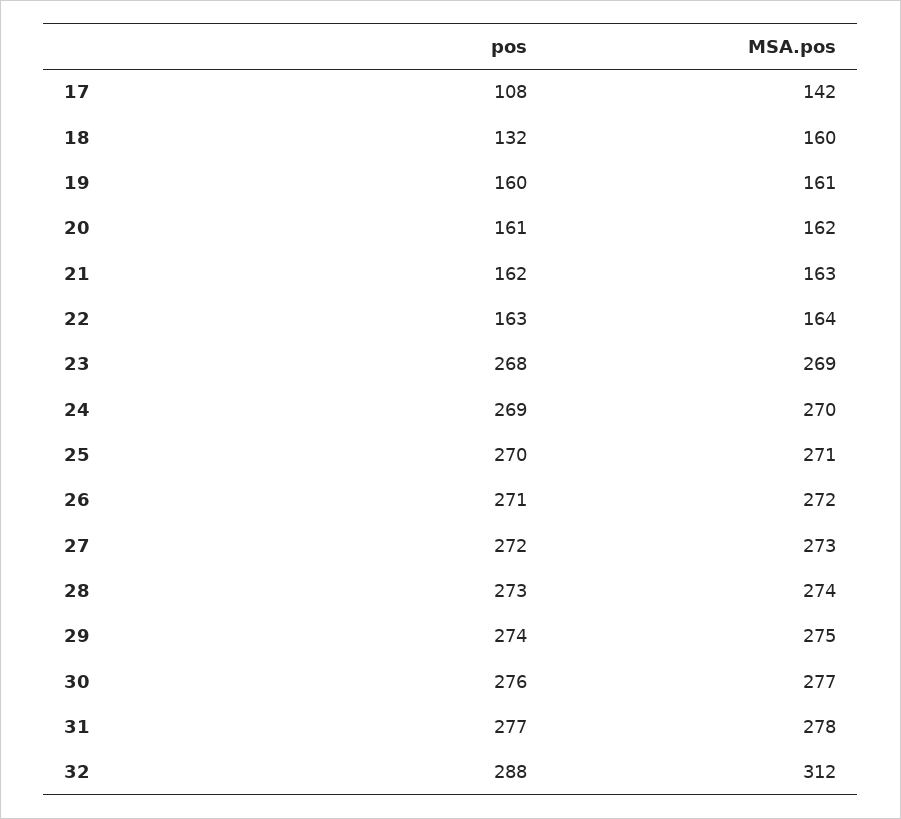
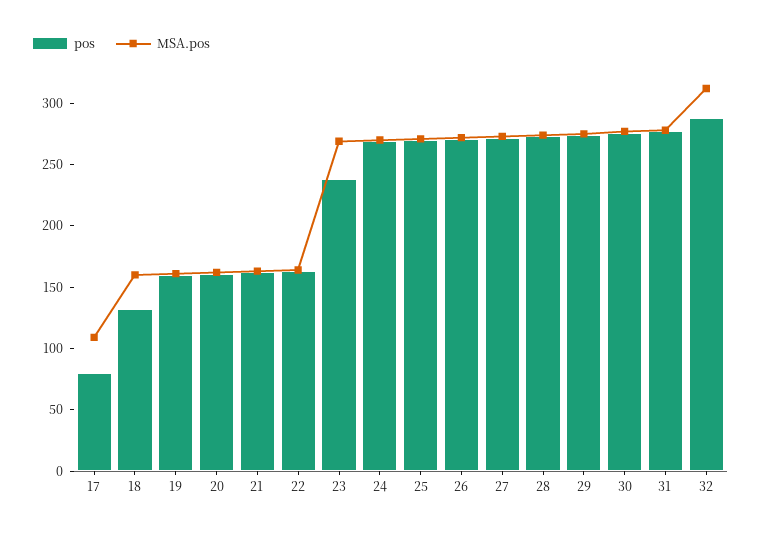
pos, 17: 108 -> 80
MSA.pos, 17: 142 -> 110
pos, 23: 268 -> 240

